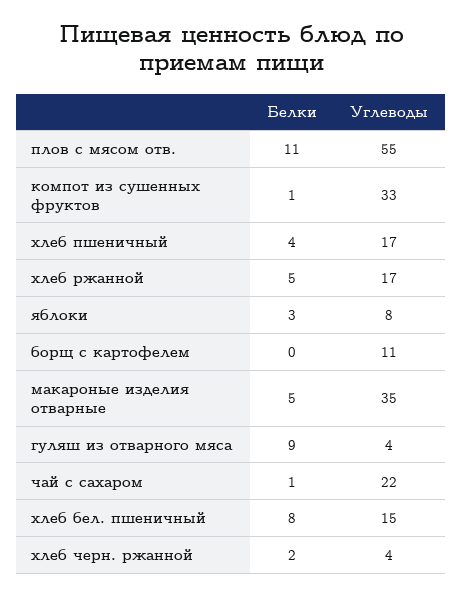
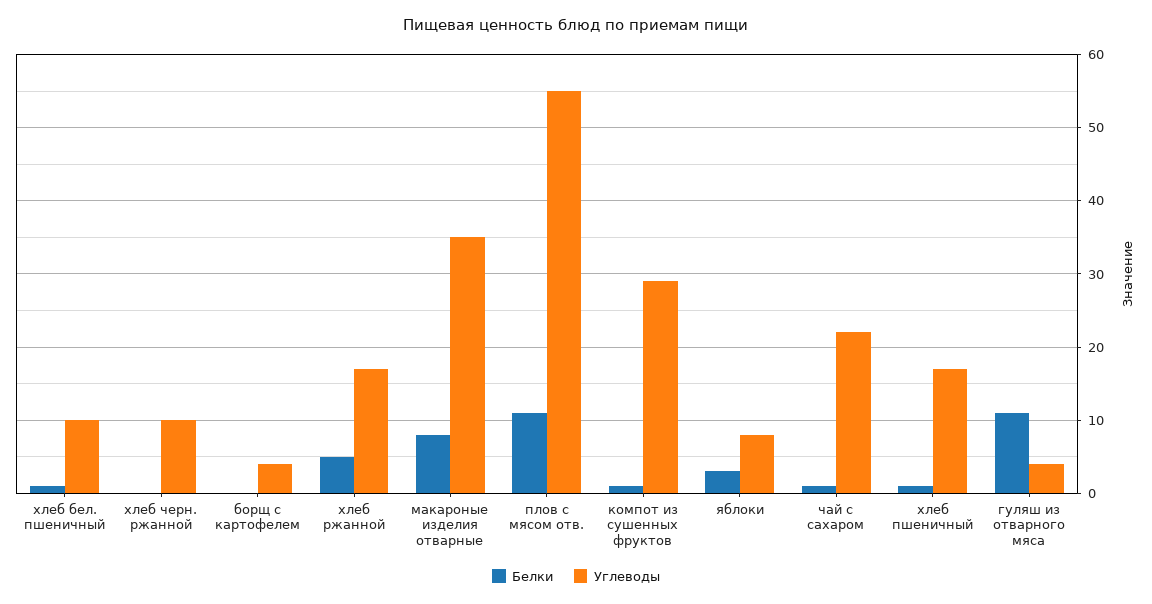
Углеводы, компот из сушенных фруктов: 33 -> 29
Белки, хлеб пшеничный: 4 -> 1
Углеводы, борщ с картофелем: 11 -> 4
Белки, макароные изделия отварные: 5 -> 8
Белки, гуляш из отварного мяса: 9 -> 11
Белки, хлеб бел. пшеничный: 8 -> 1
Углеводы, хлеб бел. пшеничный: 15 -> 10
Белки, хлеб черн. ржанной: 2 -> 0
Углеводы, хлеб черн. ржанной: 4 -> 10

